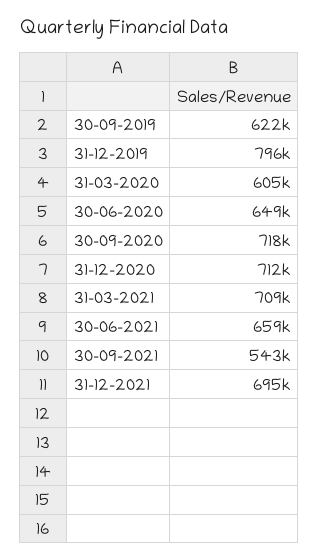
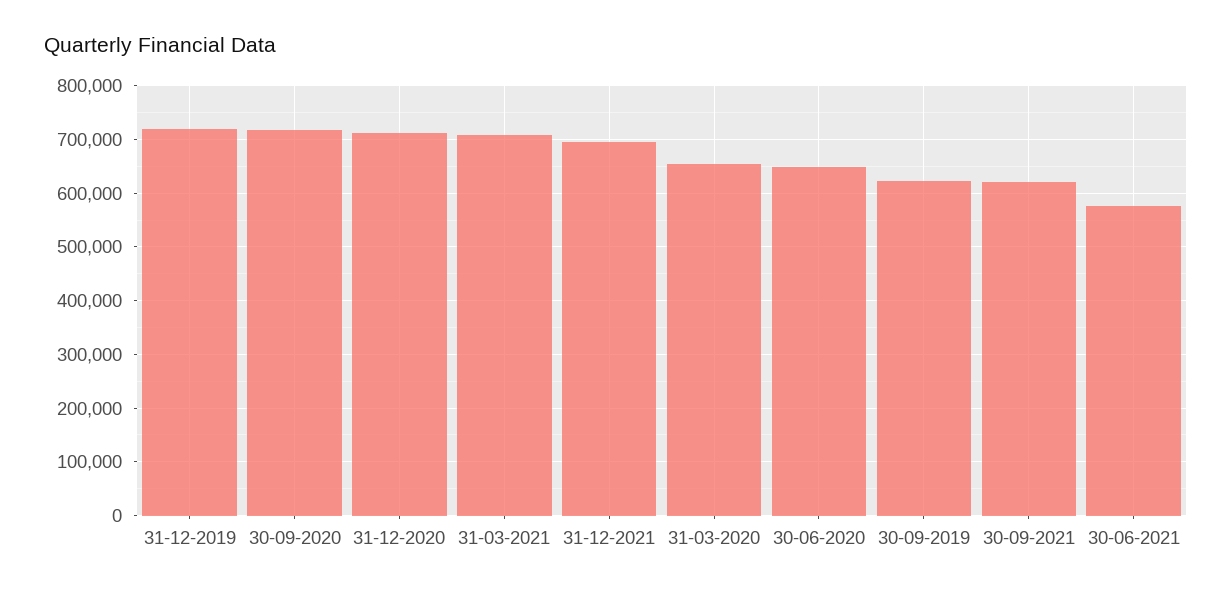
31-12-2019: 796000 -> 720000
31-03-2020: 605000 -> 660000
30-06-2021: 659000 -> 580000
30-09-2021: 543000 -> 620000

